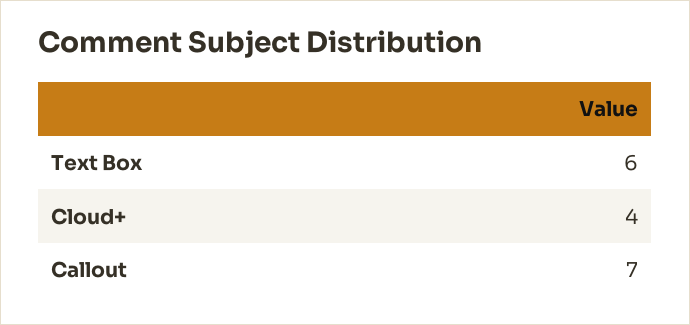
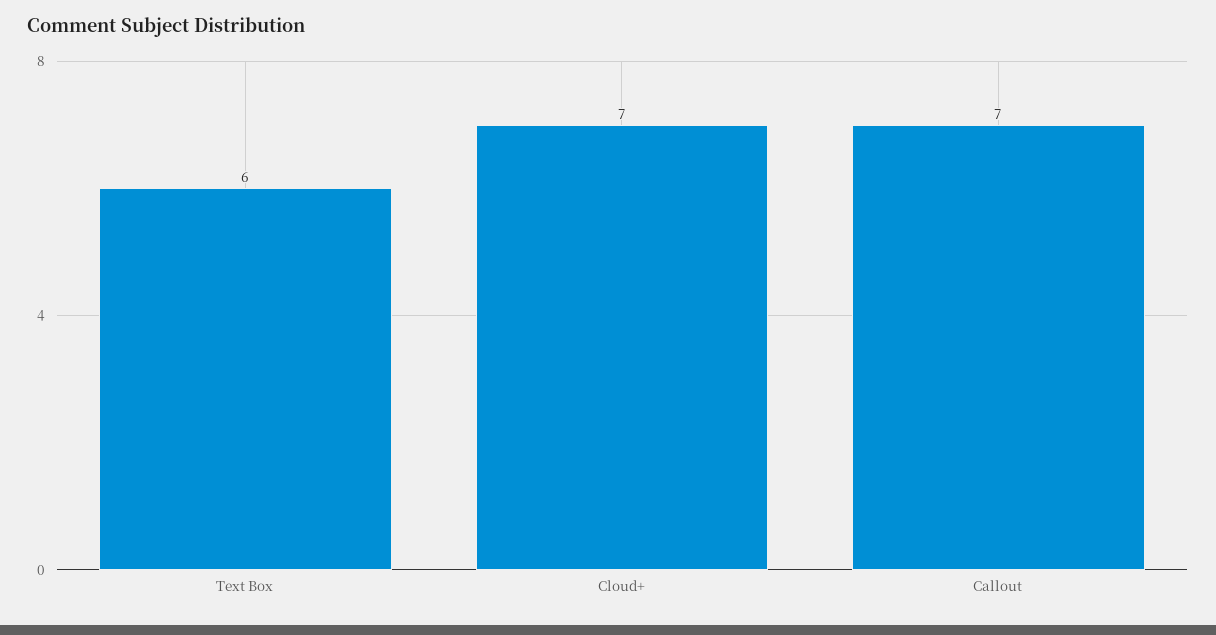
Cloud+: 4 -> 7

